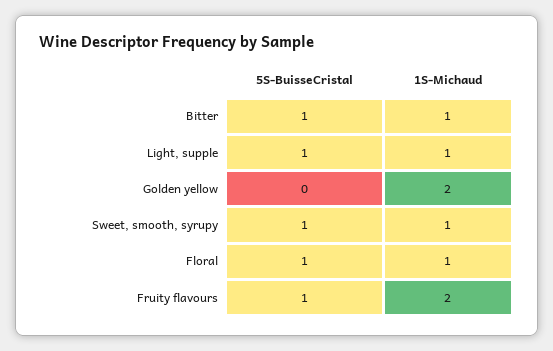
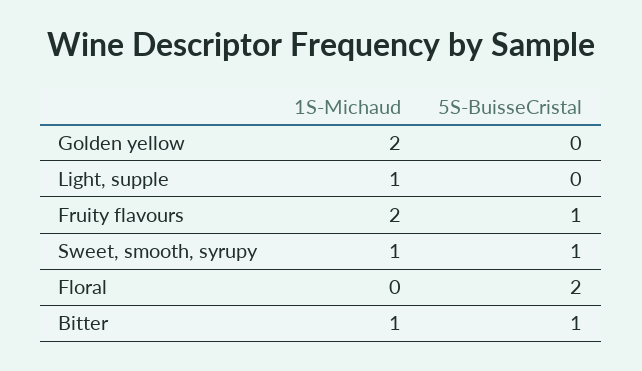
5S-BuisseCristal, Light, supple: 1 -> 0
5S-BuisseCristal, Floral: 1 -> 2
1S-Michaud, Floral: 1 -> 0

